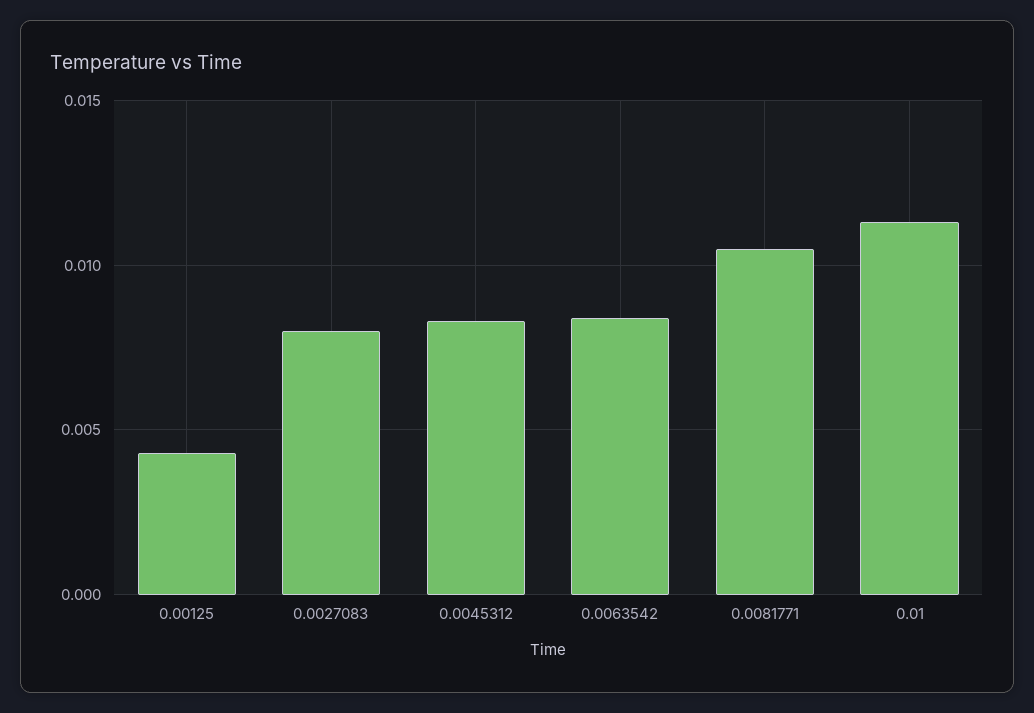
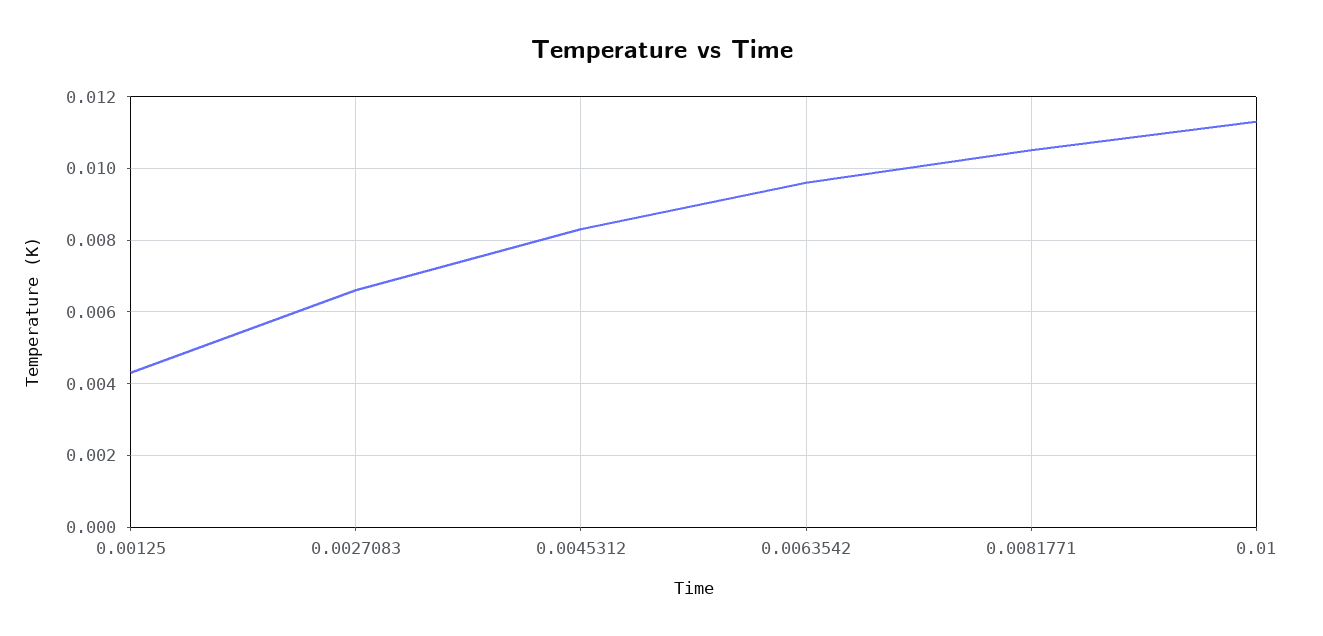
0.0027083: 0.008 -> 0.0065
0.0063542: 0.0085 -> 0.0095

